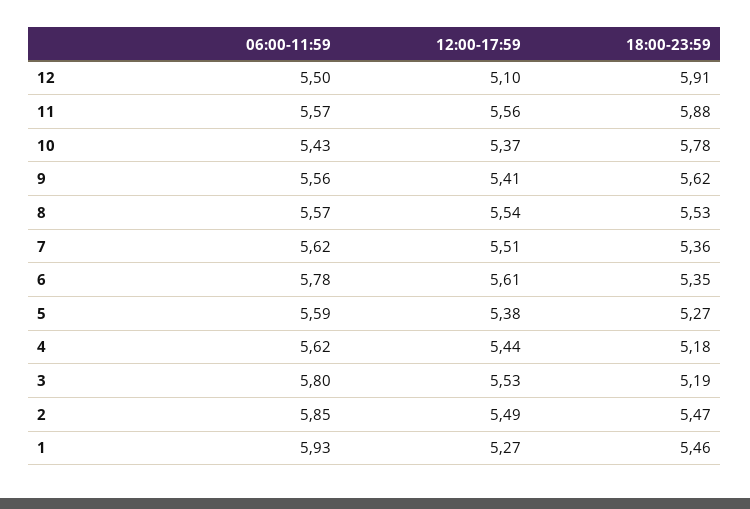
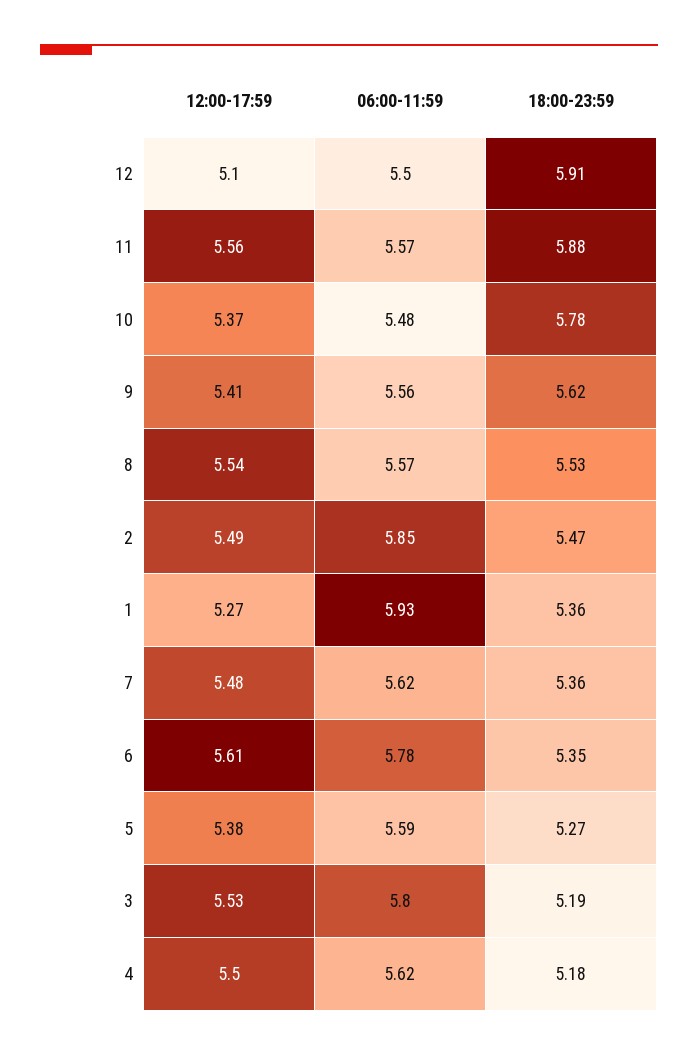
06:00-11:59, 10: 5.43 -> 5.48
12:00-17:59, 7: 5.51 -> 5.48
12:00-17:59, 4: 5.44 -> 5.5
18:00-23:59, 1: 5.46 -> 5.36

